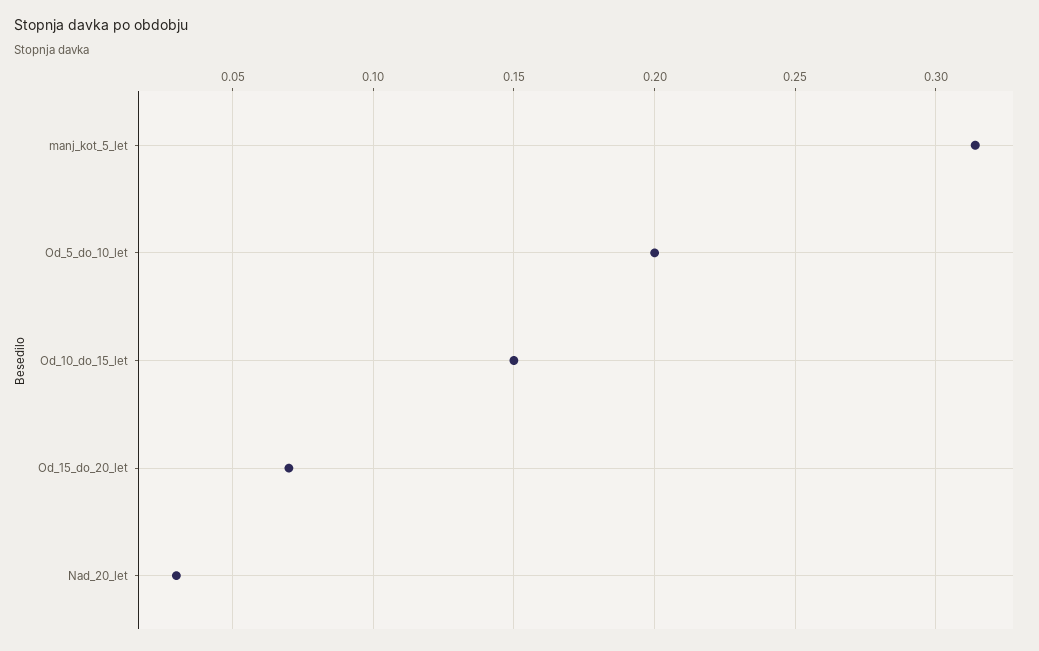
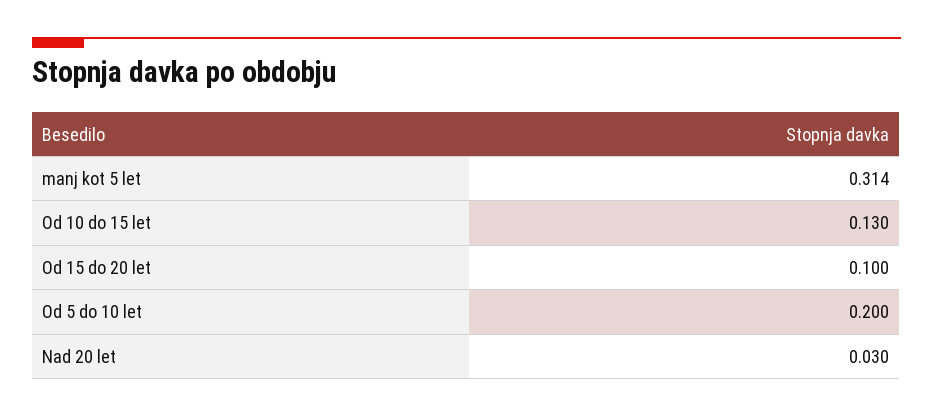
Od_10_do_15_let: 0.15 -> 0.13
Od_15_do_20_let: 0.07 -> 0.1

